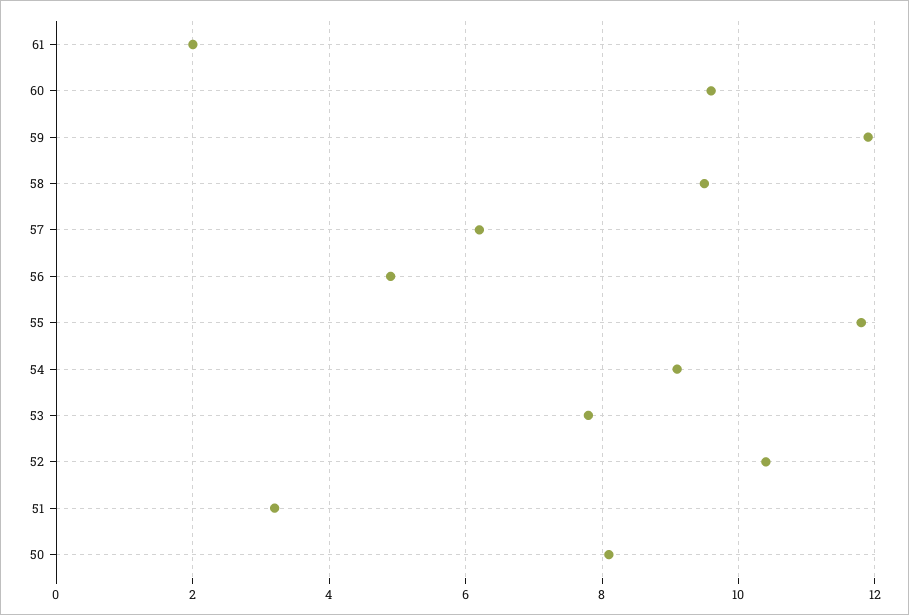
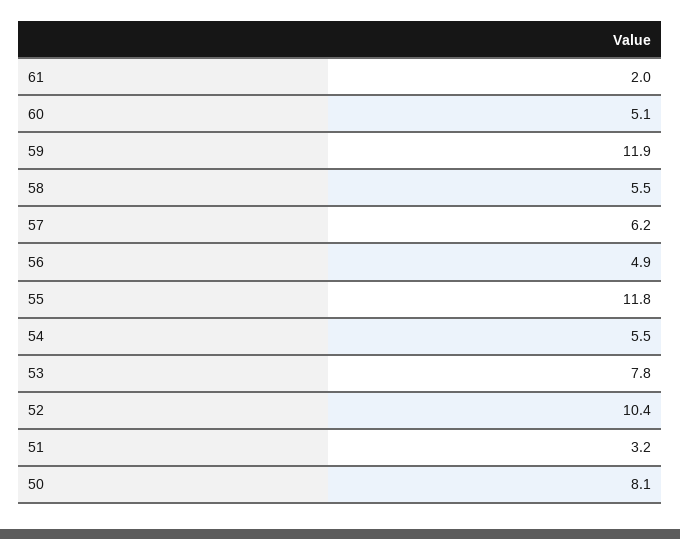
60: 9.5 -> 5.1
58: 9.5 -> 5.5
54: 9 -> 5.5

